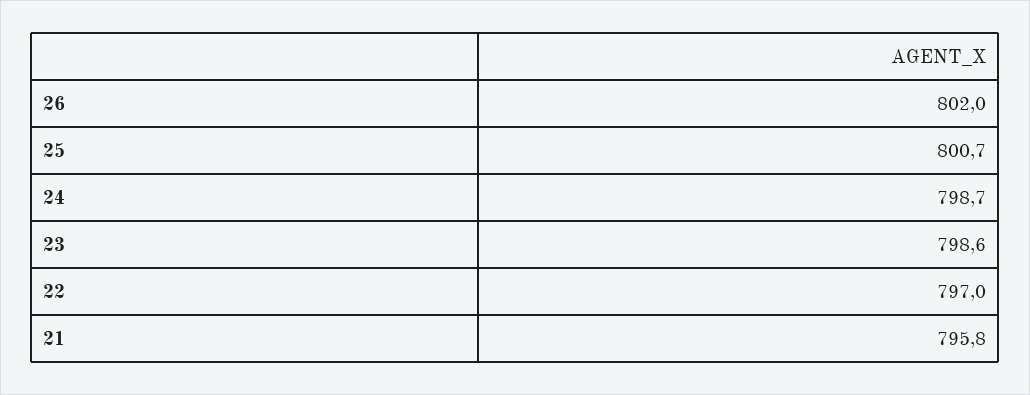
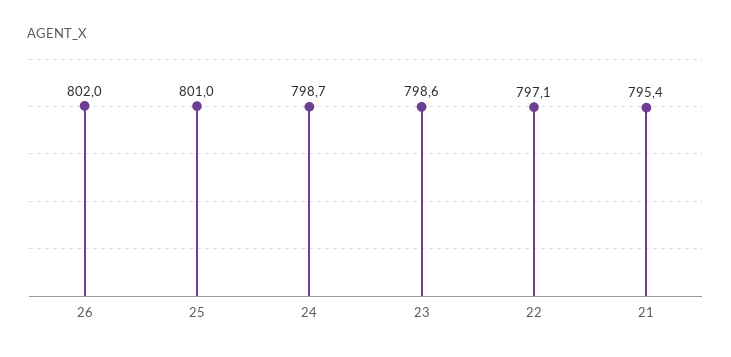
25: 800.7 -> 801
22: 797 -> 797.1
21: 795.8 -> 795.4

